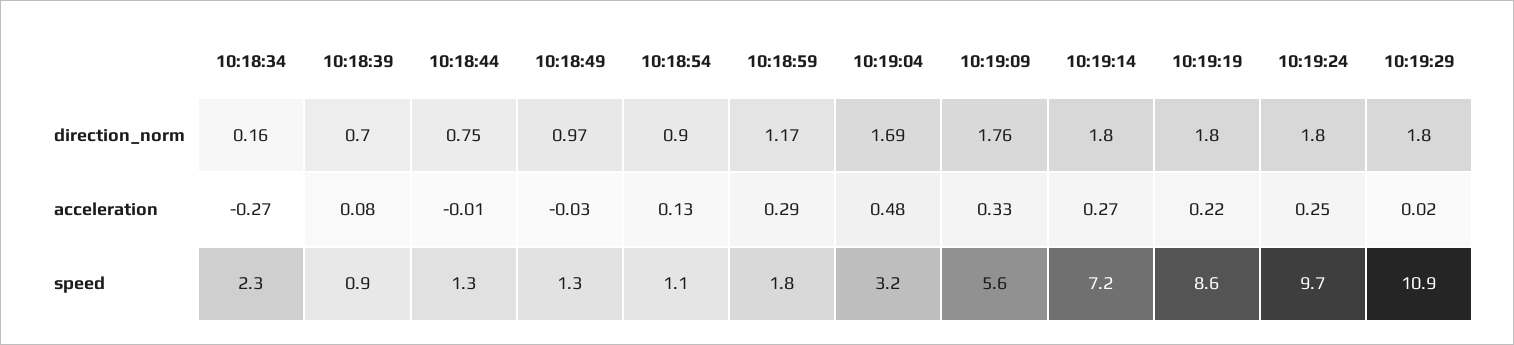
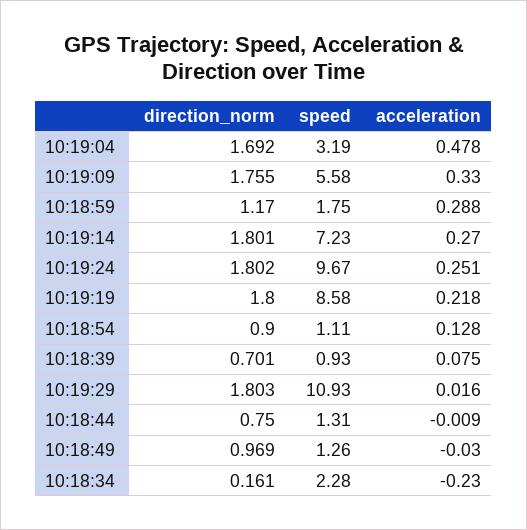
10:18:34, acceleration: -0.27 -> -0.23

